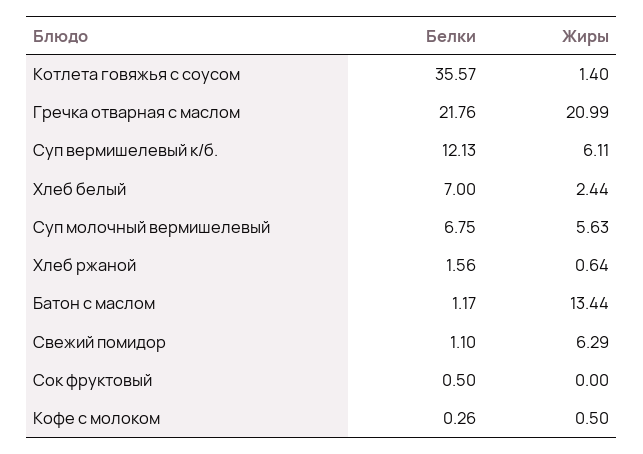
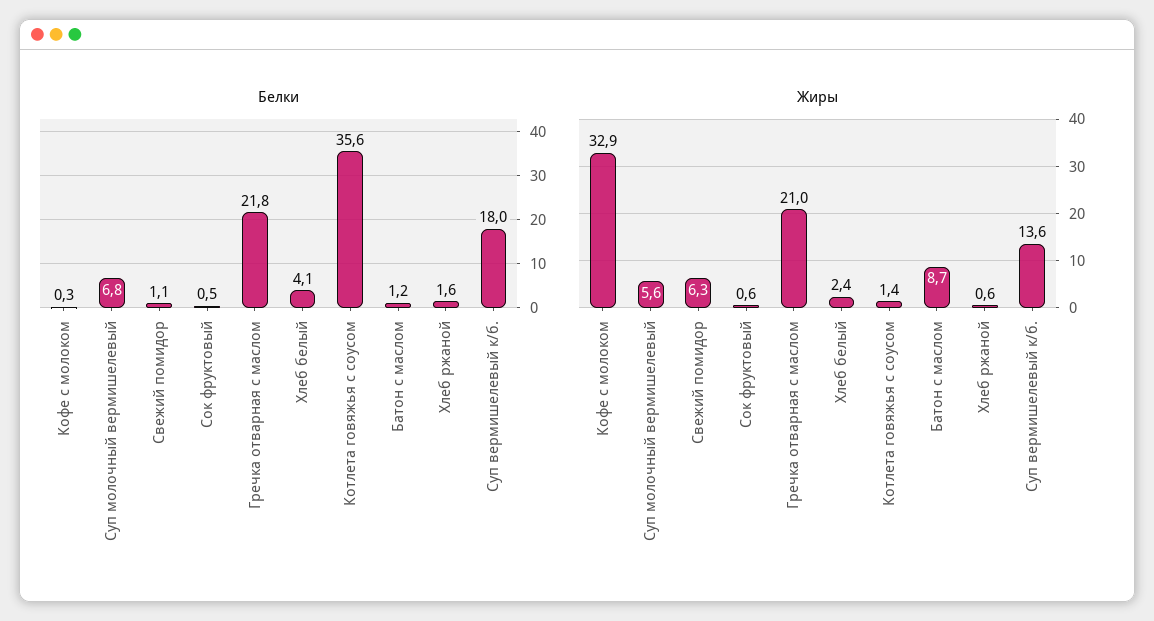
Белки, Суп вермишелевый к/б.: 12.13 -> 18
Жиры, Суп вермишелевый к/б.: 6.11 -> 13.6
Белки, Хлеб белый: 7 -> 4.1
Жиры, Батон с маслом: 13.44 -> 8.7
Жиры, Сок фруктовый: 0 -> 0.6
Жиры, Кофе с молоком: 0.5 -> 32.9

